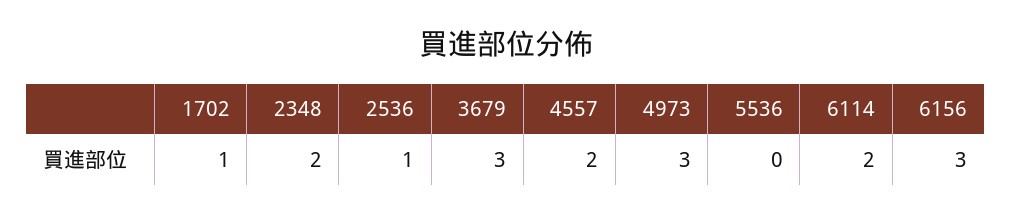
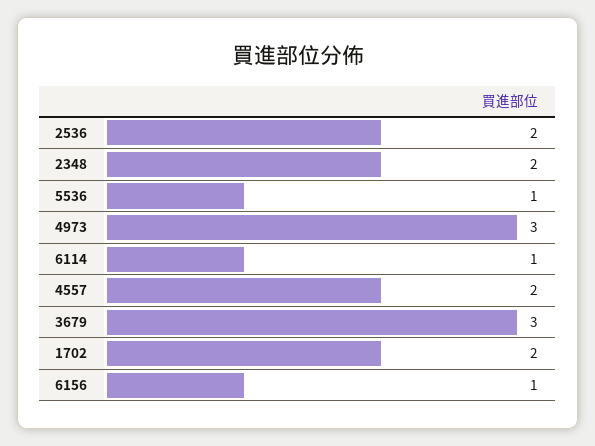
1702: 1 -> 2
2536: 1 -> 2
5536: 0 -> 1
6114: 2 -> 1
6156: 3 -> 1

